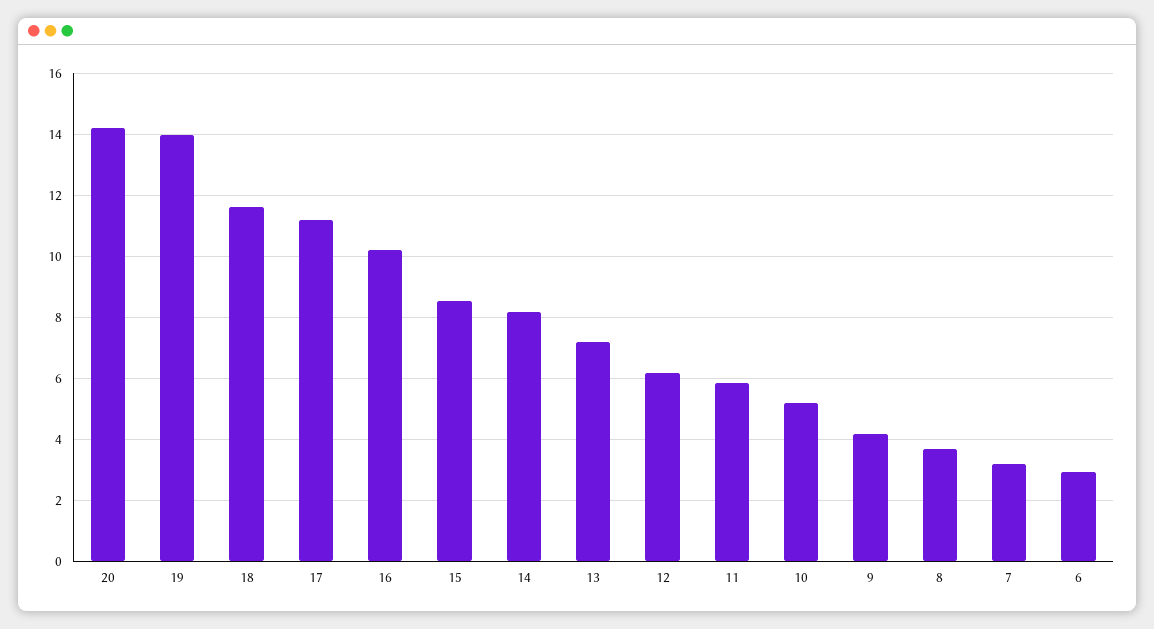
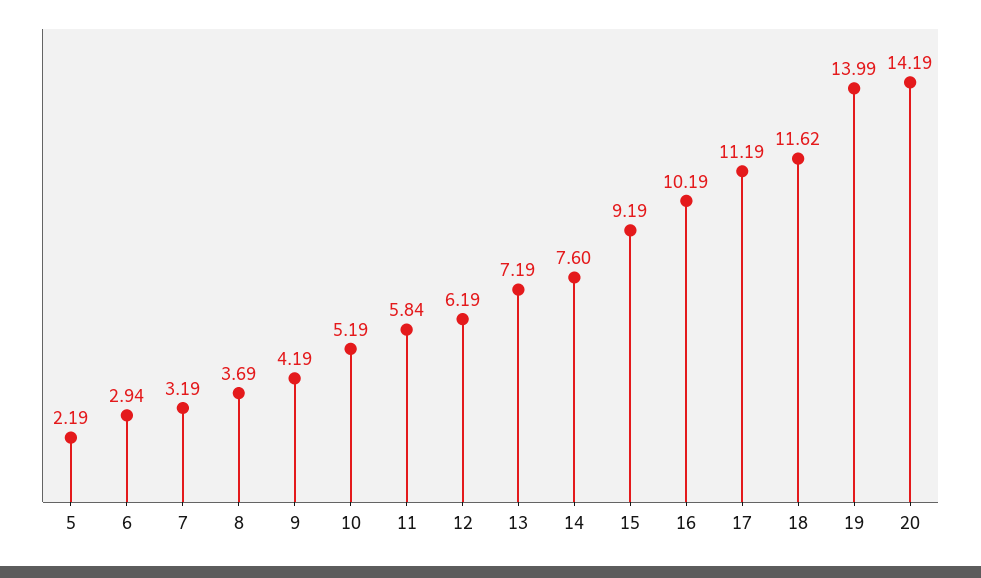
15: 8.6 -> 9.19
14: 8.2 -> 7.6
5: none -> 2.19

